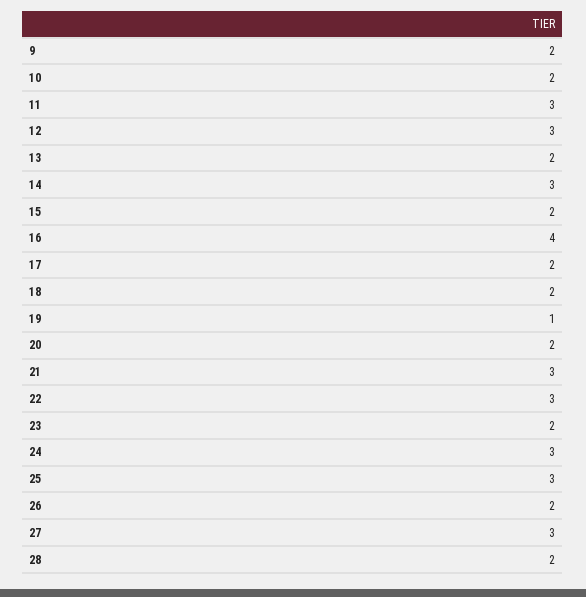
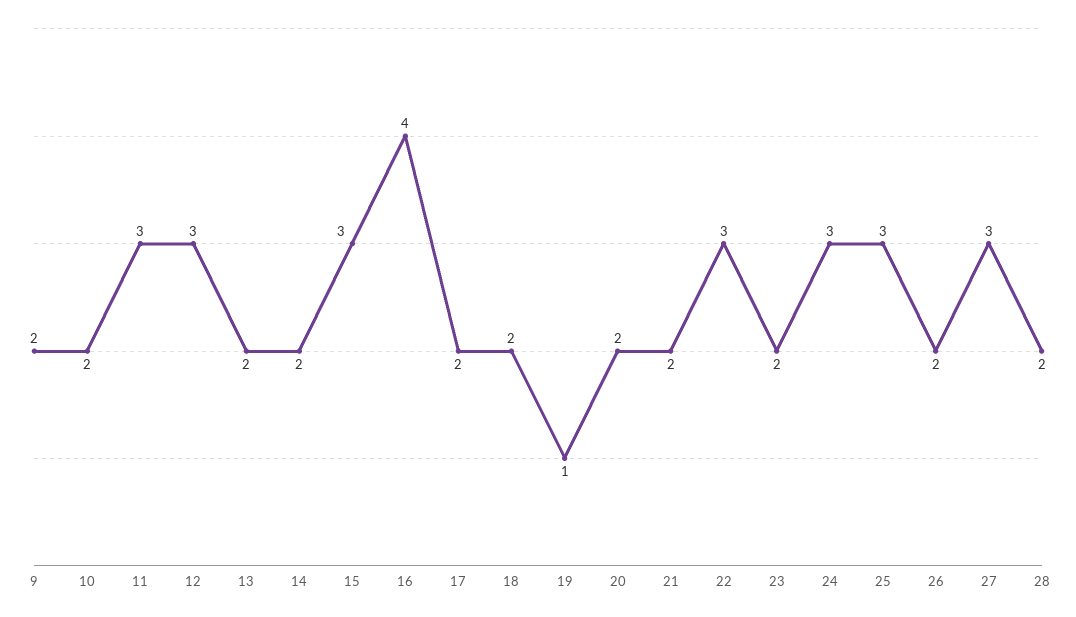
14: 3 -> 2
15: 2 -> 3
21: 3 -> 2

